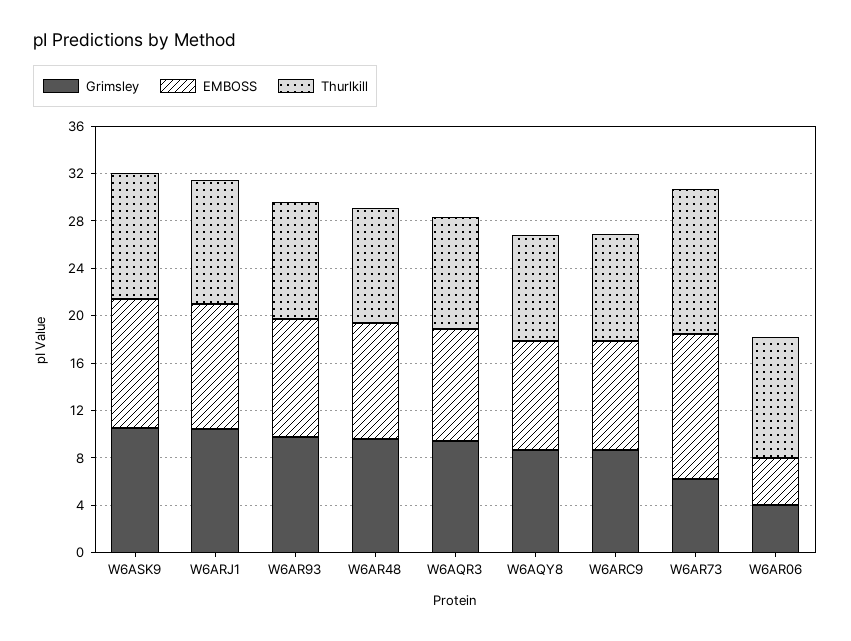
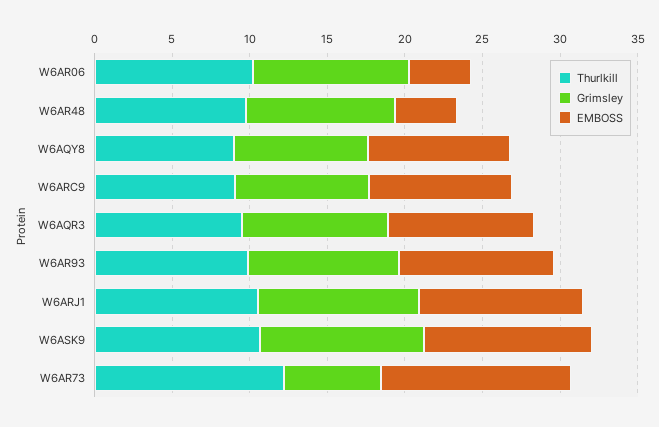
EMBOSS, W6AR48: 10 -> 4
Grimsley, W6AR06: 4 -> 10

